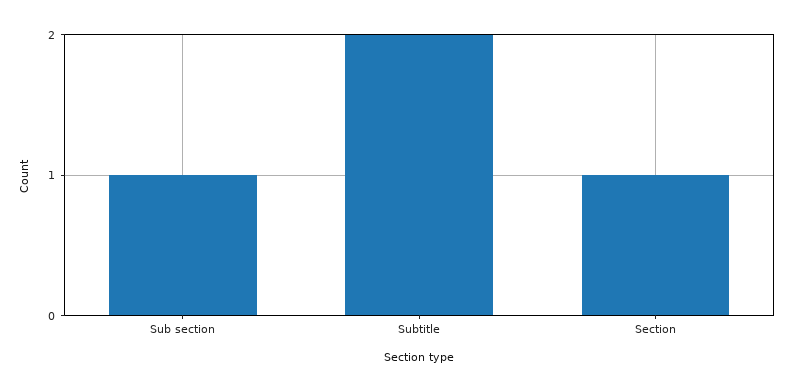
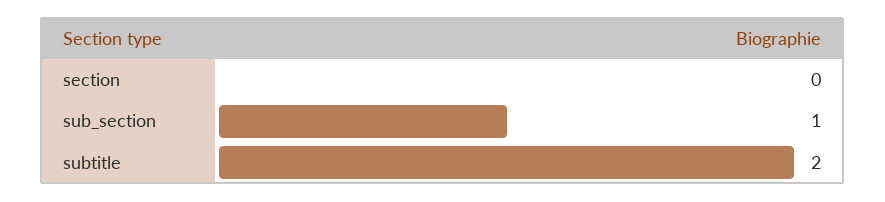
Section: 1 -> 0

